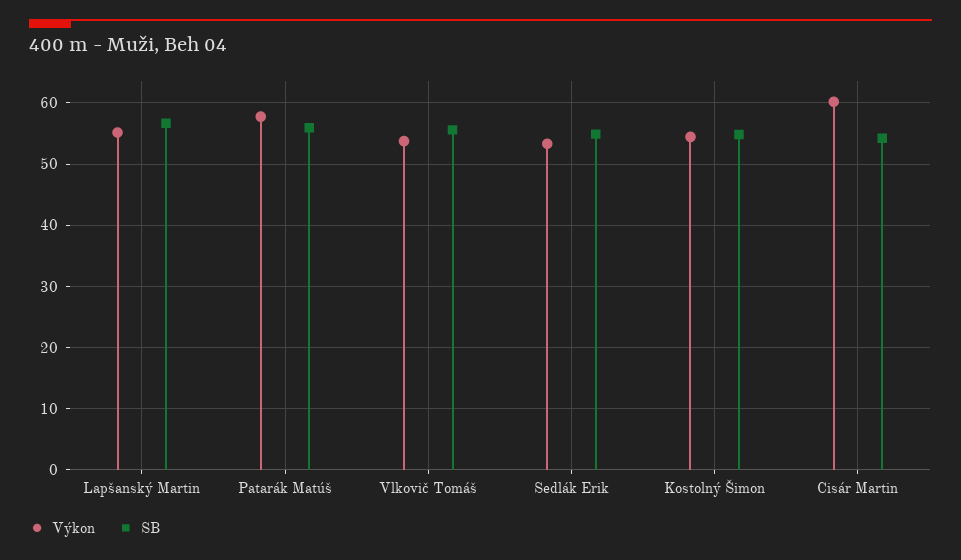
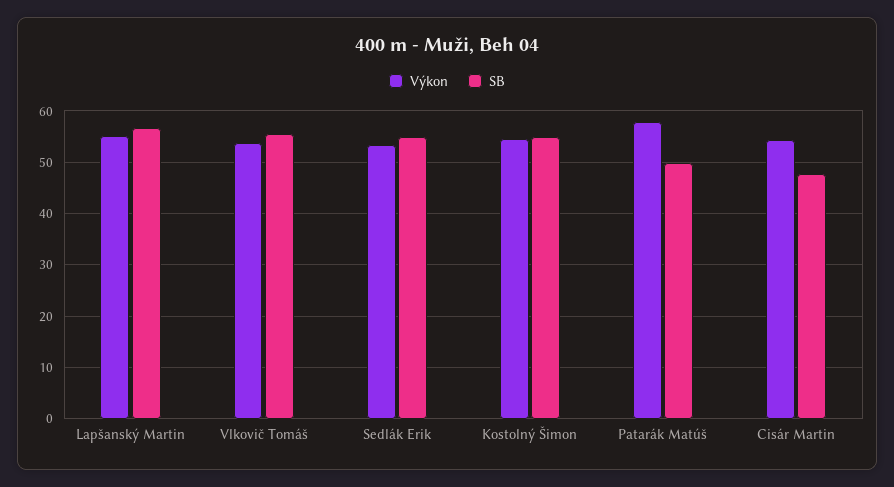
SB, Patarák Matúš: 56 -> 50
Výkon, Cisár Martin: 60 -> 54
SB, Cisár Martin: 54 -> 48

